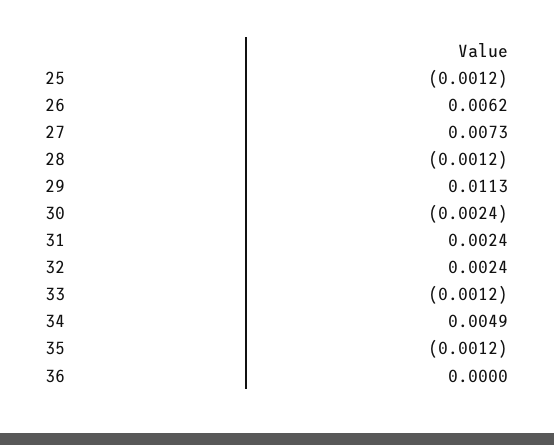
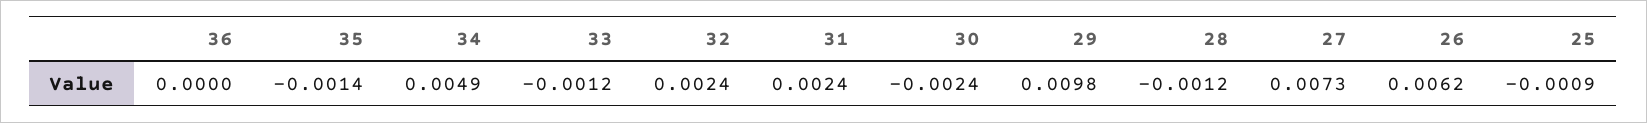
25: -0.0012 -> -0.0009
29: 0.0113 -> 0.0098
35: -0.0012 -> -0.0014

